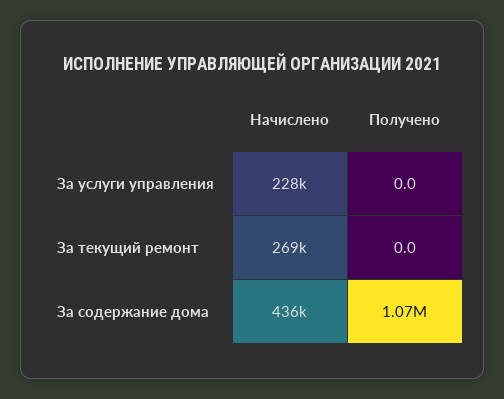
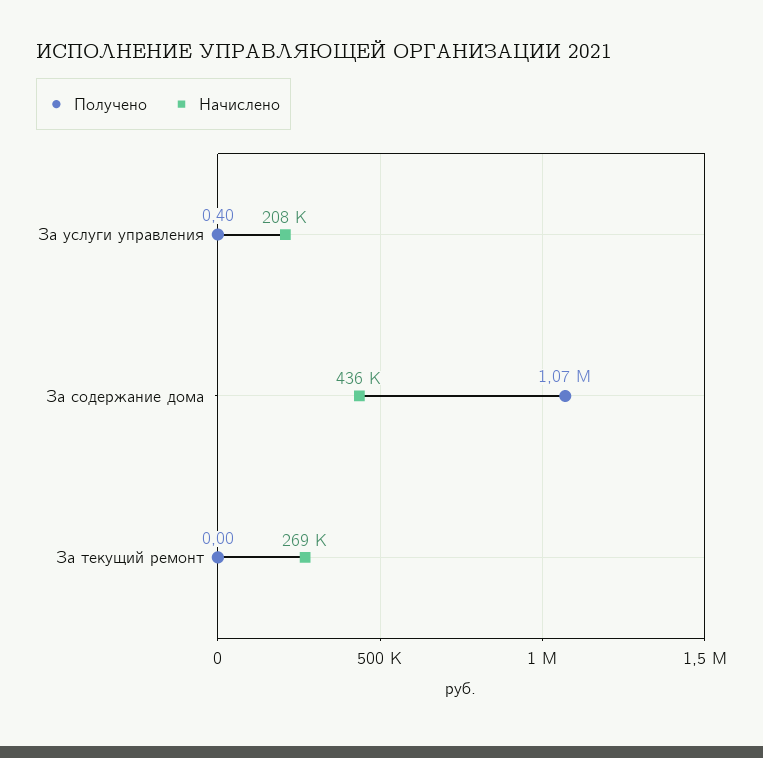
Начислено, За услуги управления: 228000 -> 208000
Получено, За услуги управления: 0 -> 0.4

